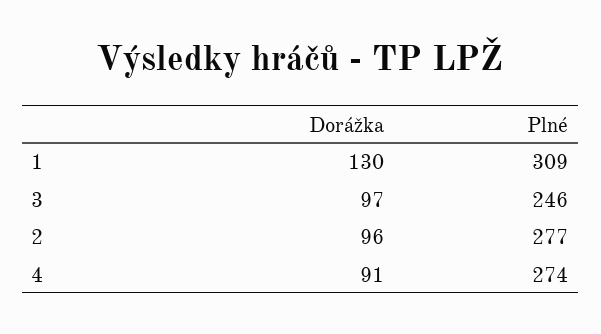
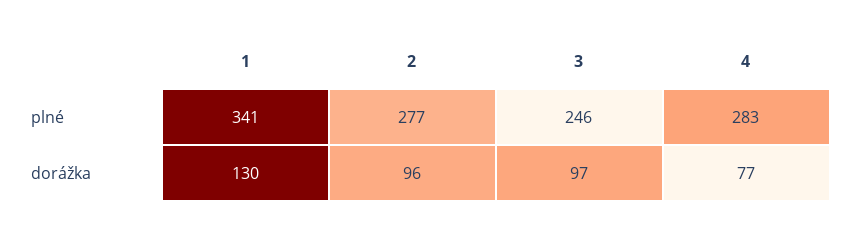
Plné, 1: 309 -> 341
Dorážka, 4: 91 -> 77
Plné, 4: 274 -> 283

